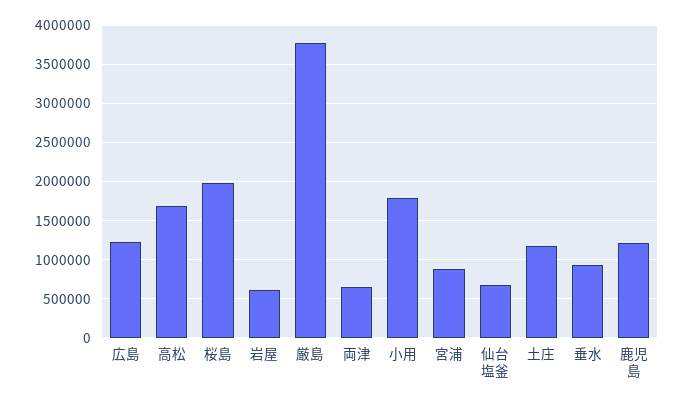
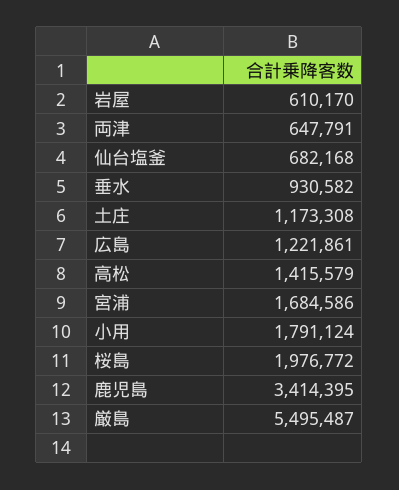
高松: 1700000 -> 1415579
厳島: 3800000 -> 5495487
宮浦: 900000 -> 1684586
鹿児島: 1200000 -> 3414395

